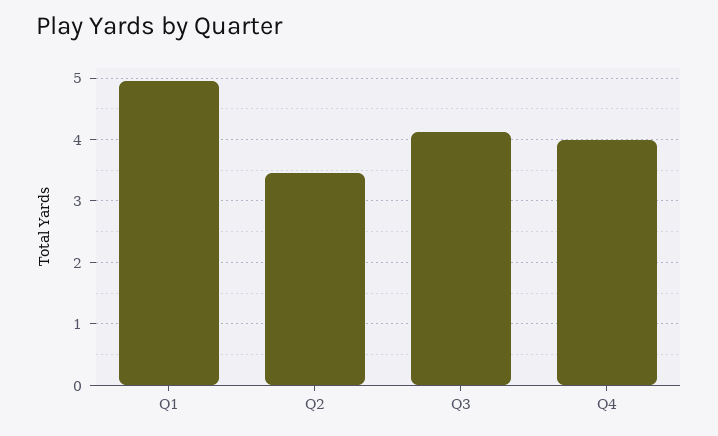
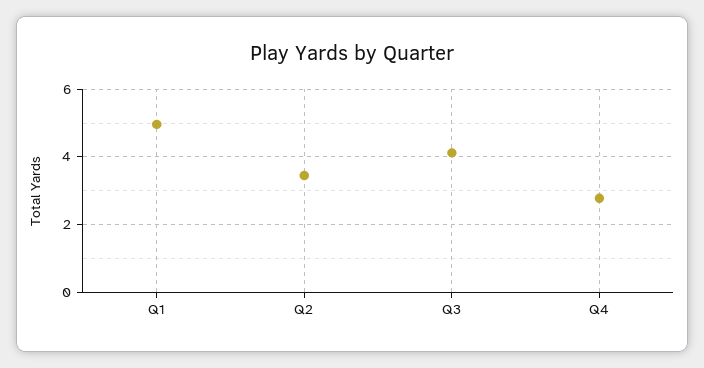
Q4: 4 -> 2.8

